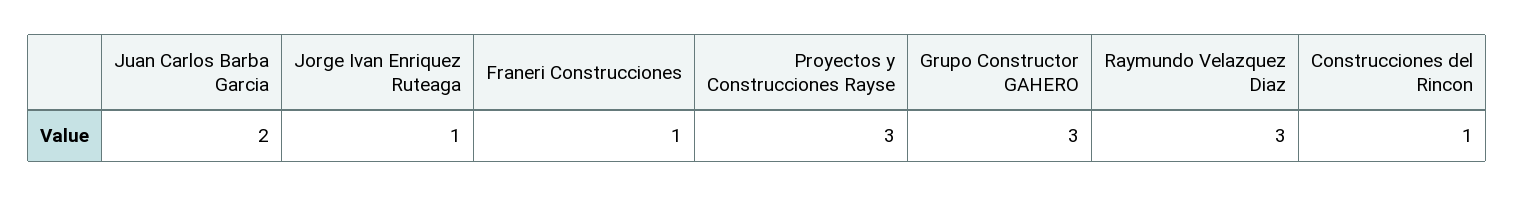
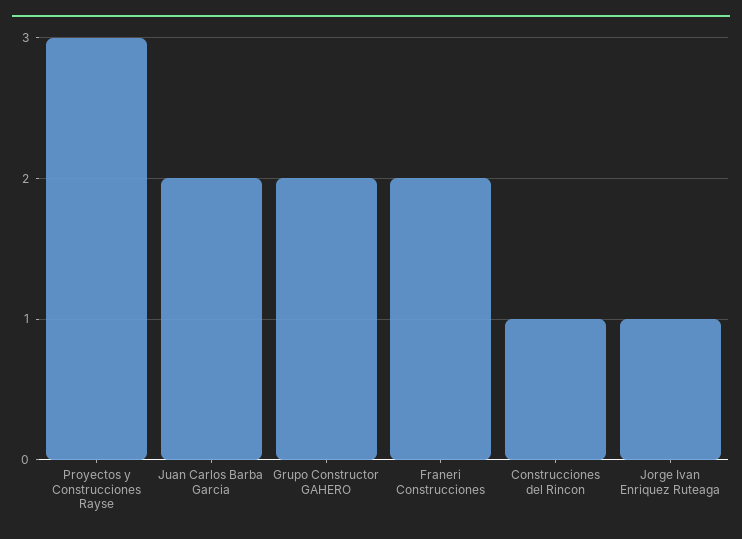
Franeri Construcciones: 1 -> 2
Grupo Constructor GAHERO: 3 -> 2
Raymundo Velazquez Diaz: 3 -> none

